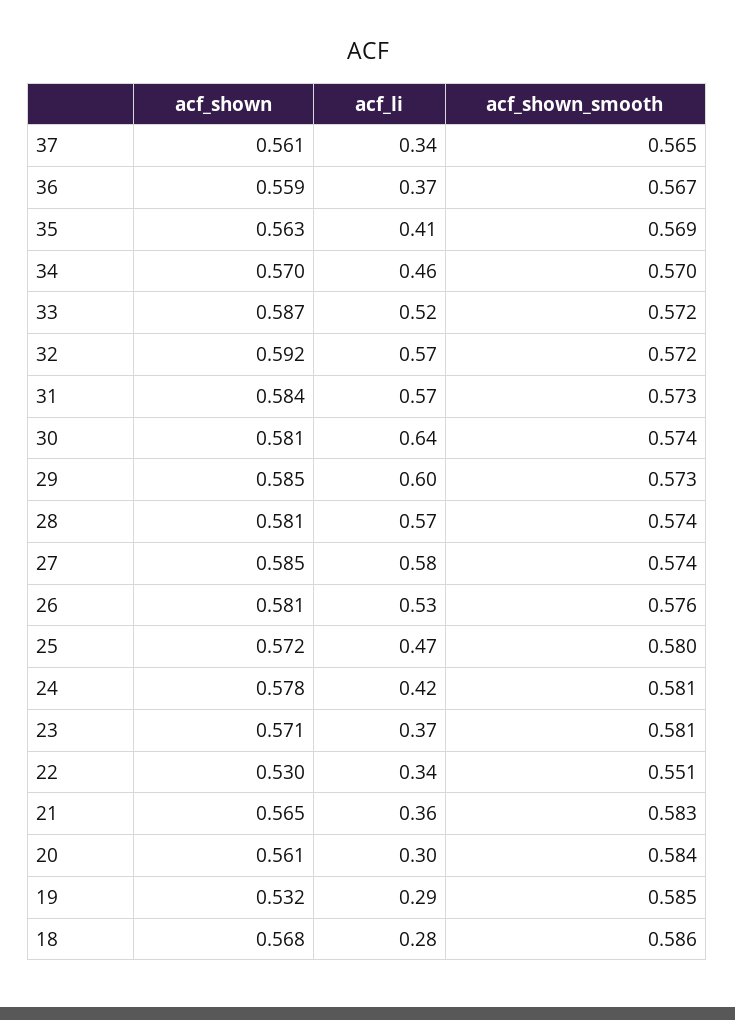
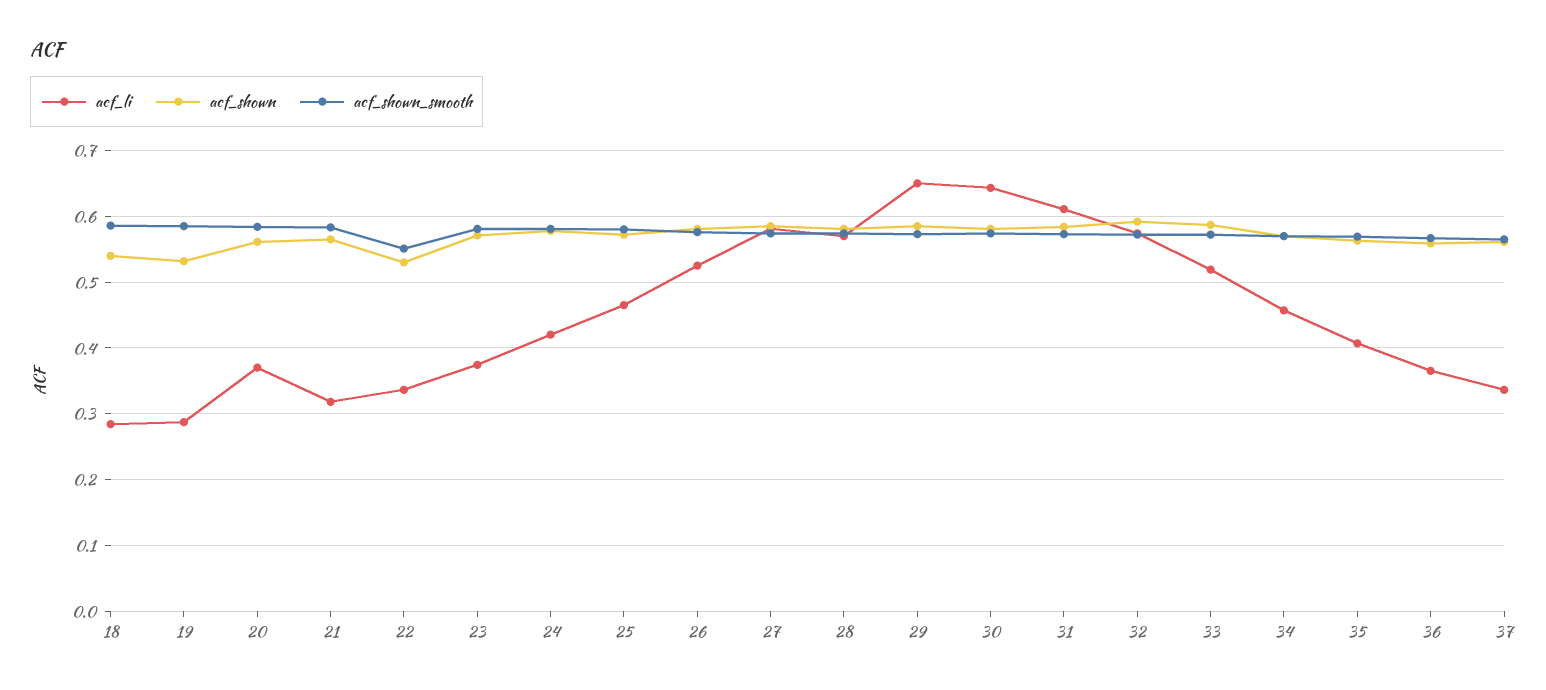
acf_li, 31: 0.57 -> 0.61
acf_li, 29: 0.6 -> 0.65
acf_li, 21: 0.36 -> 0.32
acf_li, 20: 0.3 -> 0.37
acf_shown, 18: 0.568 -> 0.54

